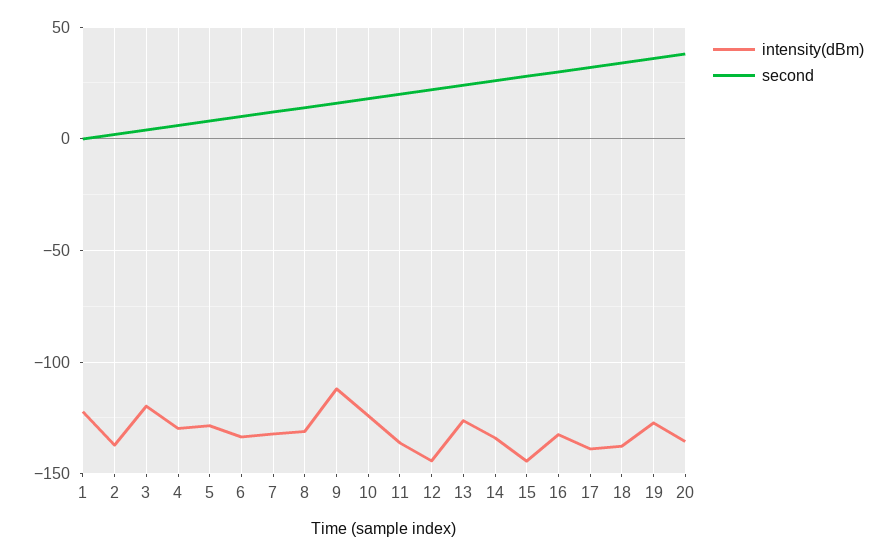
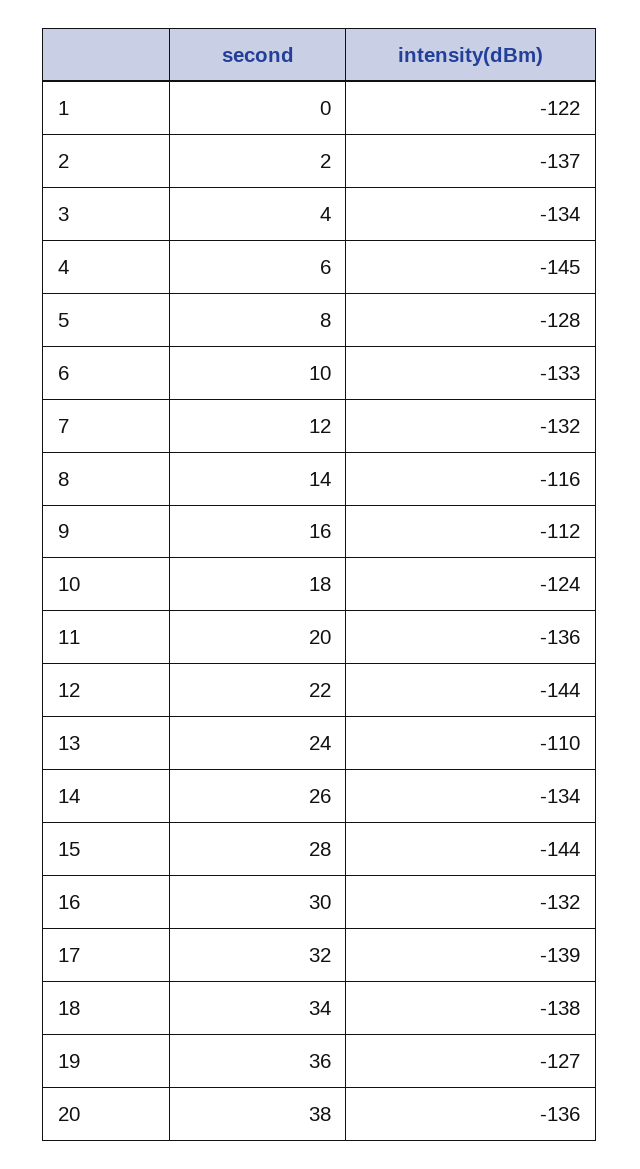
intensity(dBm), 3: -120 -> -134
intensity(dBm), 4: -130 -> -145
intensity(dBm), 8: -130 -> -116
intensity(dBm), 13: -125 -> -110

